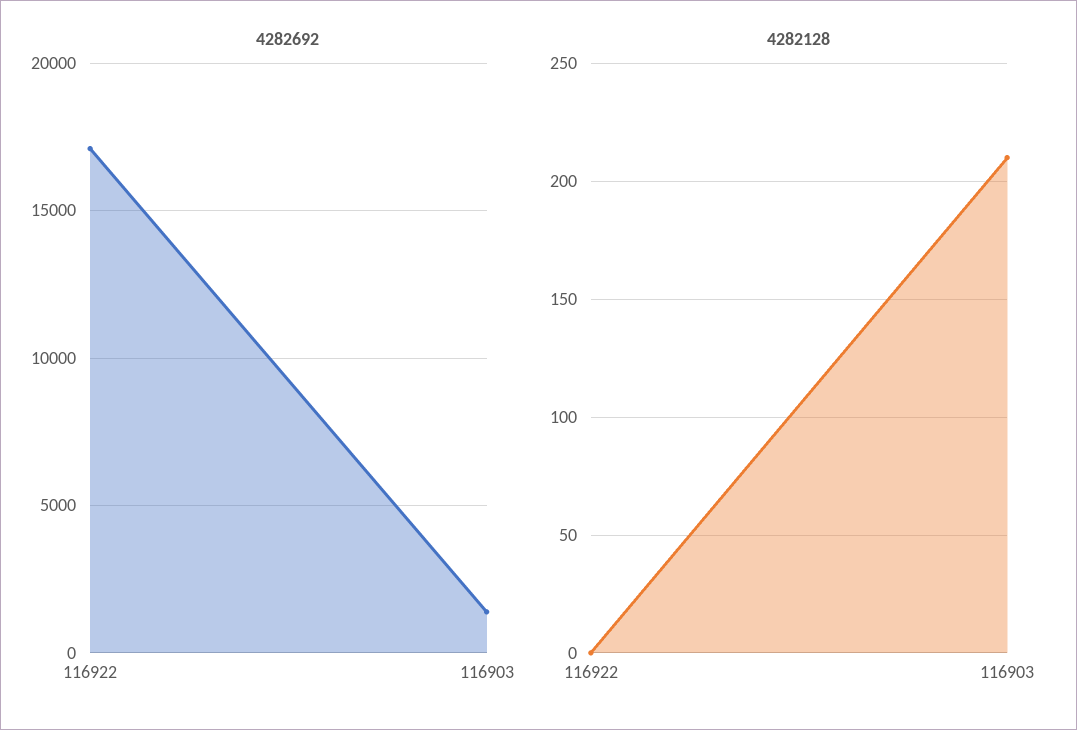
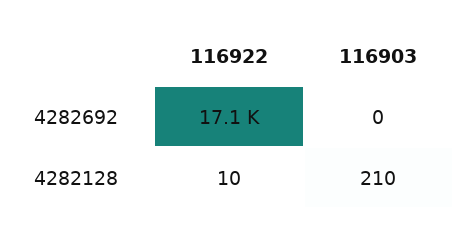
4282692, 116903: 1500 -> 0
4282128, 116922: 0 -> 10

